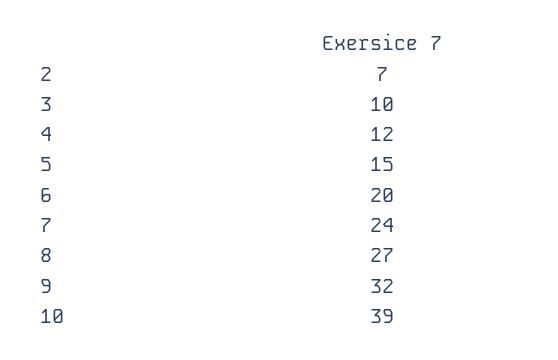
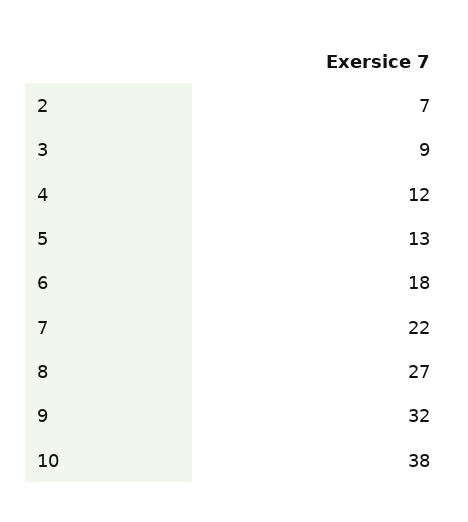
3: 10 -> 9
5: 15 -> 13
6: 20 -> 18
7: 24 -> 22
10: 39 -> 38

